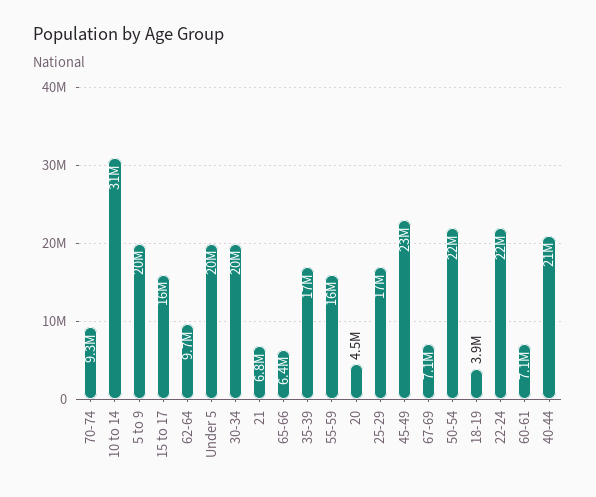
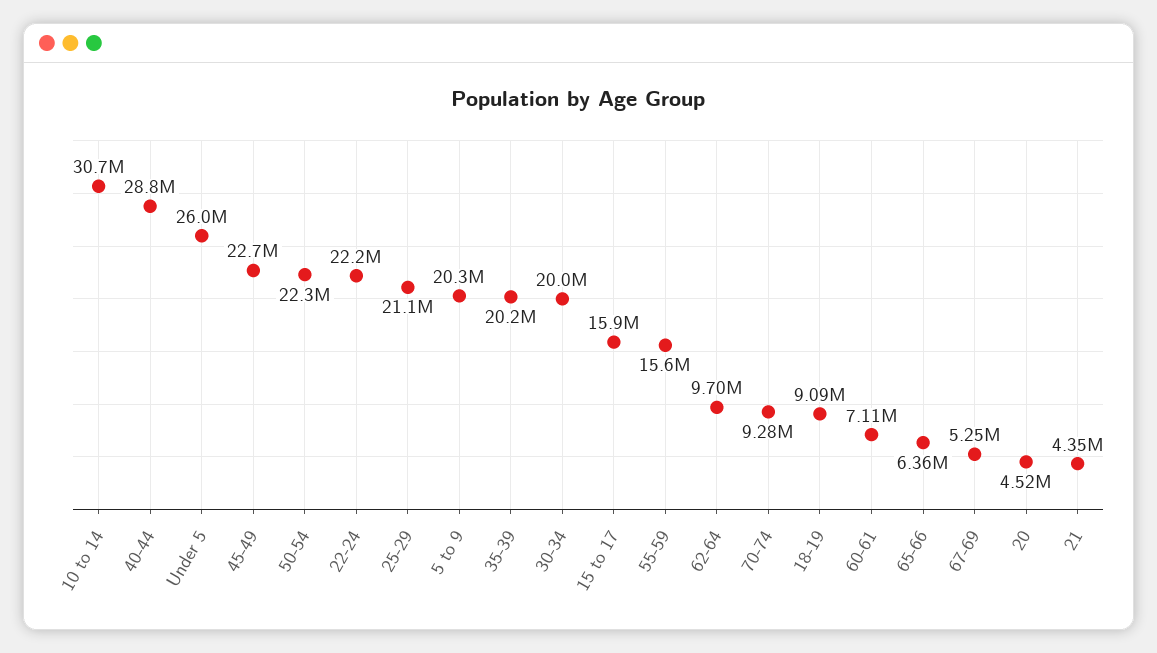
Under 5: 20000000 -> 26000000
21: 6800000 -> 4350000
35-39: 17000000 -> 20200000
25-29: 17000000 -> 21100000
67-69: 7100000 -> 5250000
18-19: 3900000 -> 9090000
40-44: 21000000 -> 28800000

